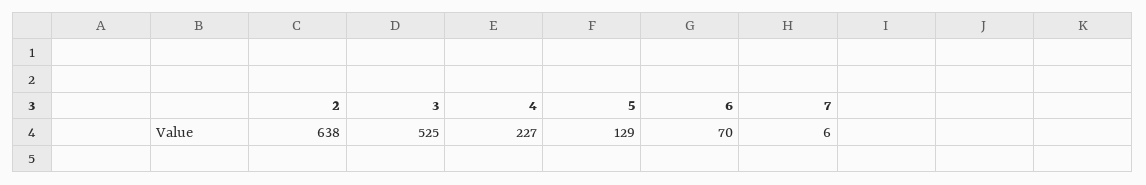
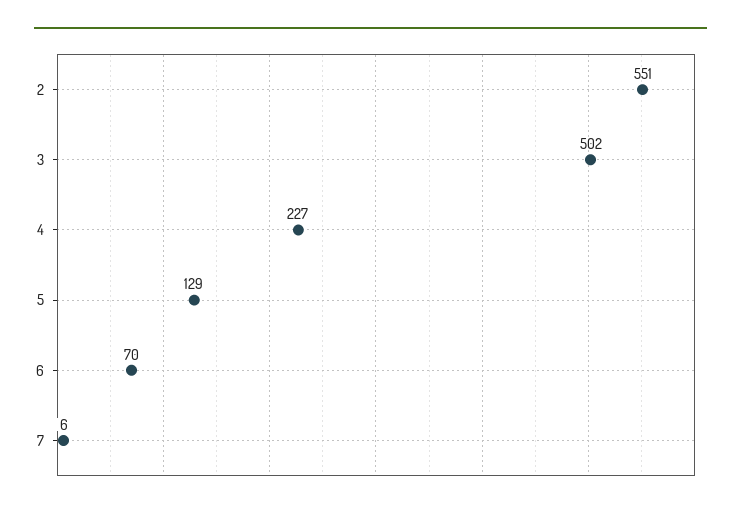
2: 638 -> 551
3: 525 -> 502

